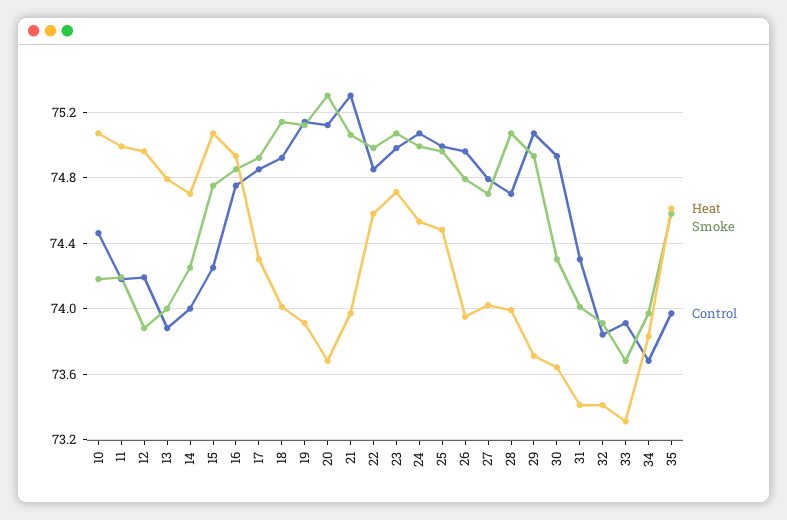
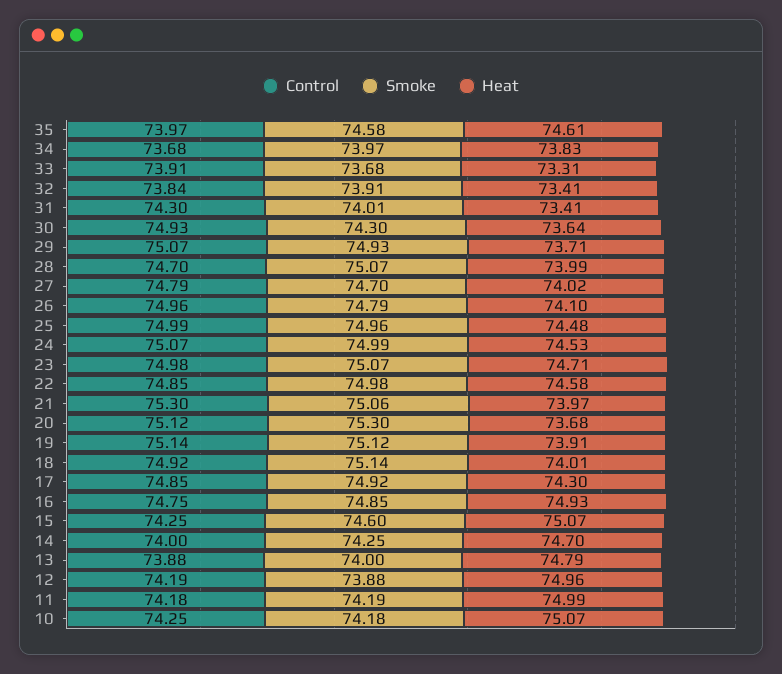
Control, 10: 74.45 -> 74.25
Smoke, 15: 74.75 -> 74.6
Heat, 26: 73.95 -> 74.1

